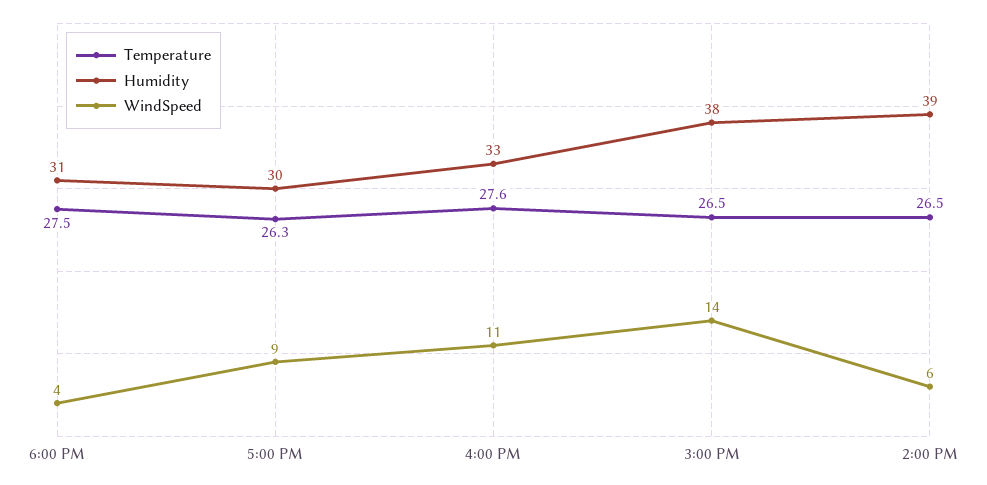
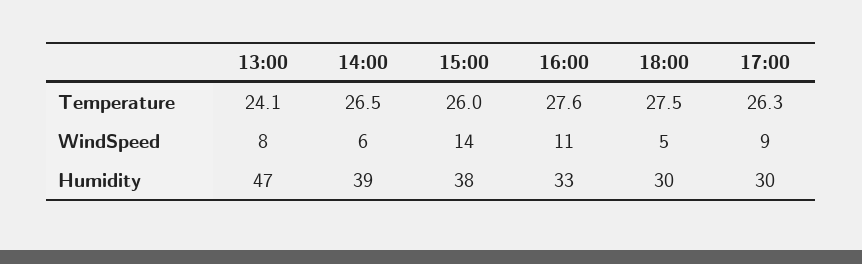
Humidity, 6:00 PM: 31 -> 30
WindSpeed, 6:00 PM: 4 -> 5
Temperature, 3:00 PM: 26.5 -> 26
Temperature, 13:00: none -> 24.1
WindSpeed, 13:00: none -> 8
Humidity, 13:00: none -> 47

